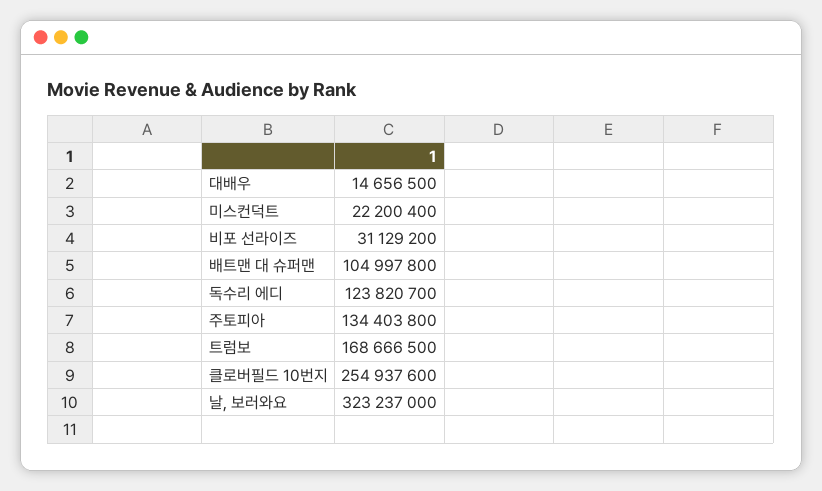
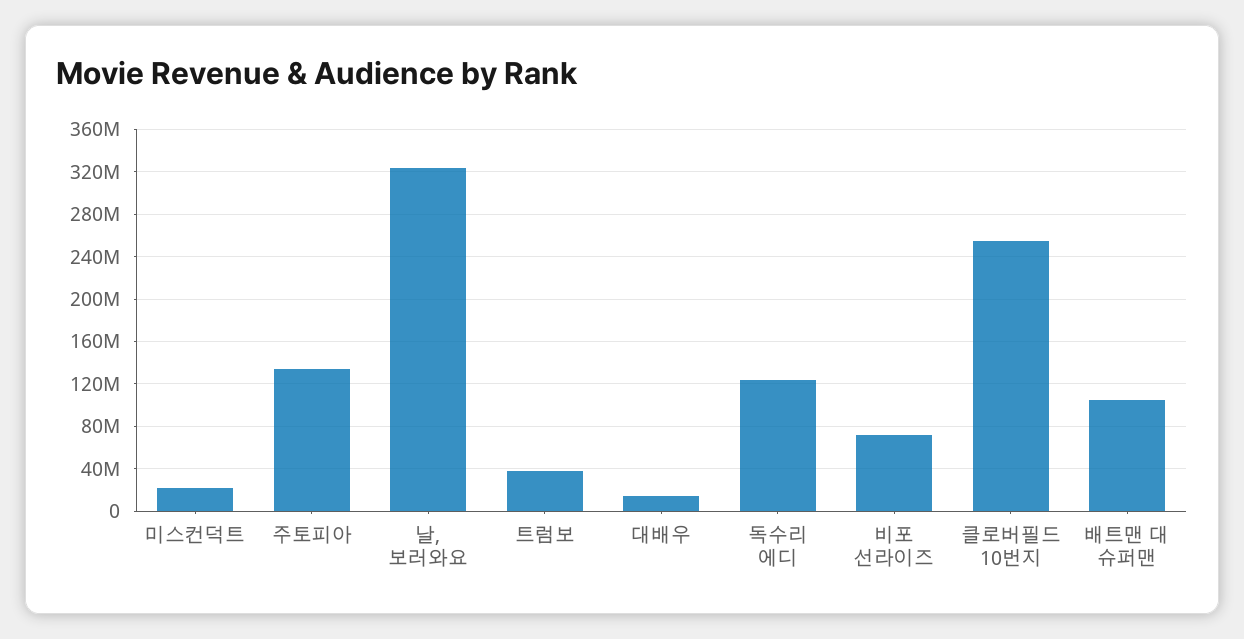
비포 선라이즈: 31129200 -> 70000000
트럼보: 168666500 -> 40000000

